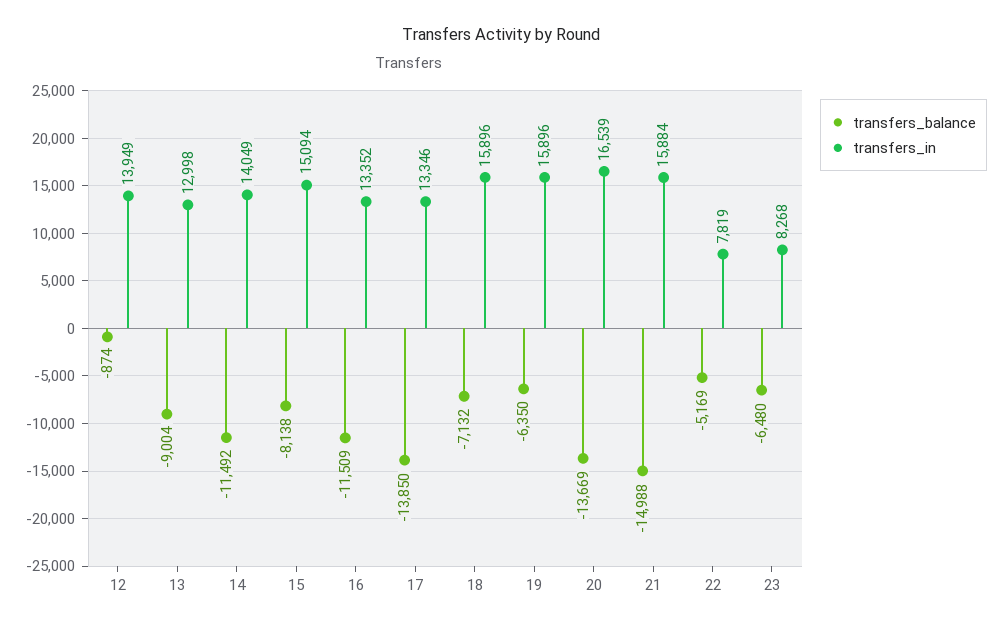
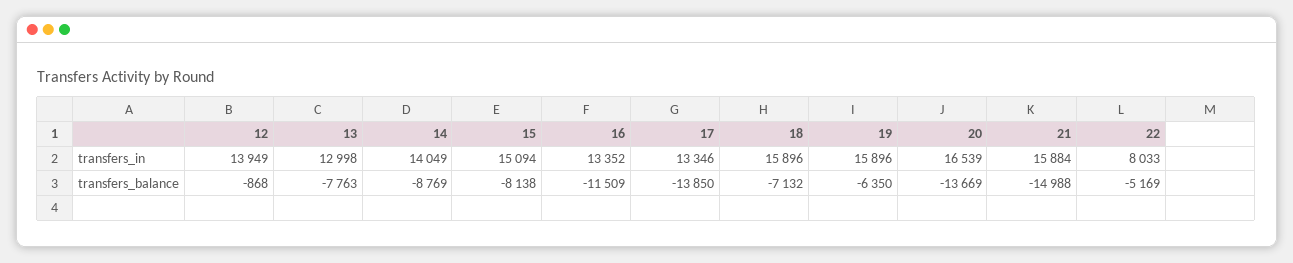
transfers_balance, 12: -874 -> -868
transfers_balance, 13: -9004 -> -7763
transfers_balance, 14: -11492 -> -8769
transfers_in, 22: 7819 -> 8033
transfers_balance, 23: -6480 -> none
transfers_in, 23: 8268 -> none

